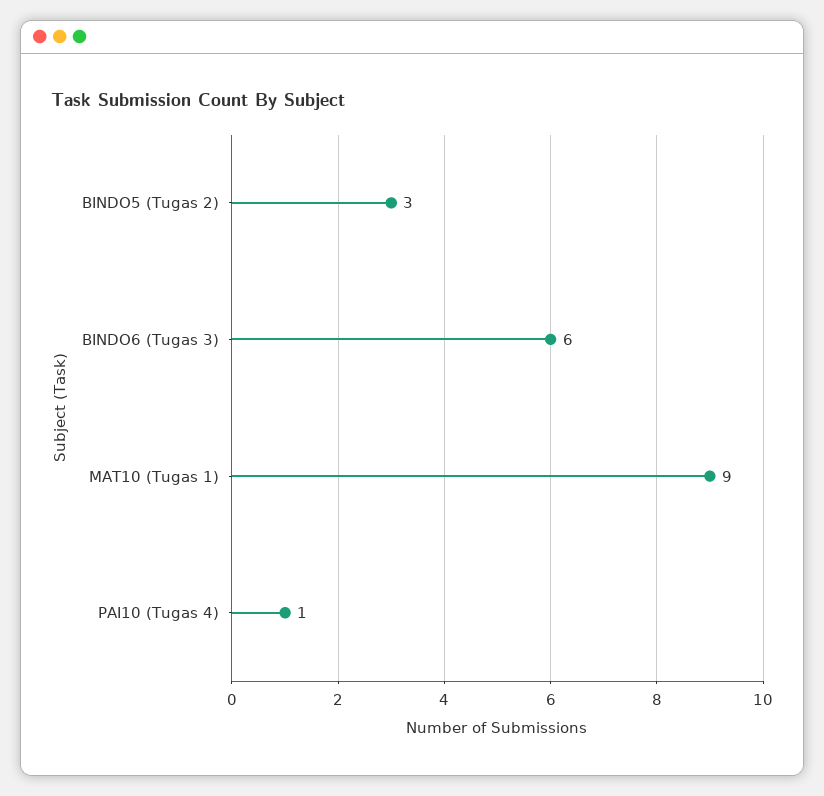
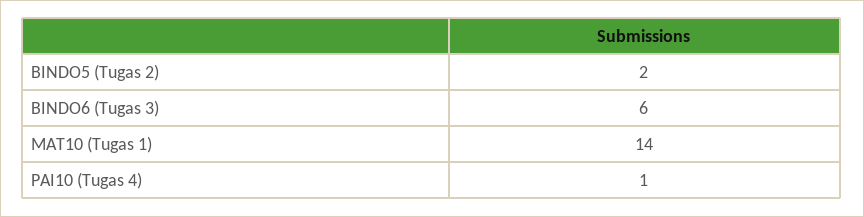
BINDO5 (Tugas 2): 3 -> 2
MAT10 (Tugas 1): 9 -> 14

